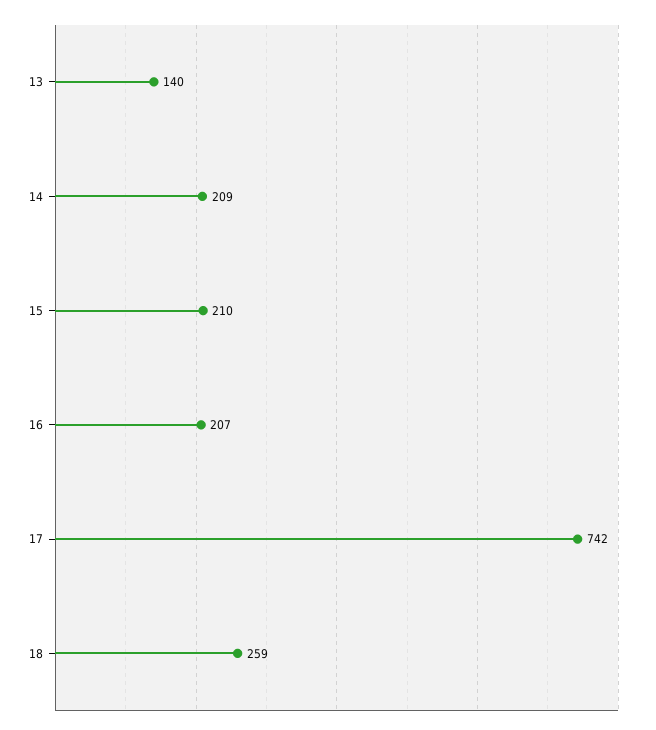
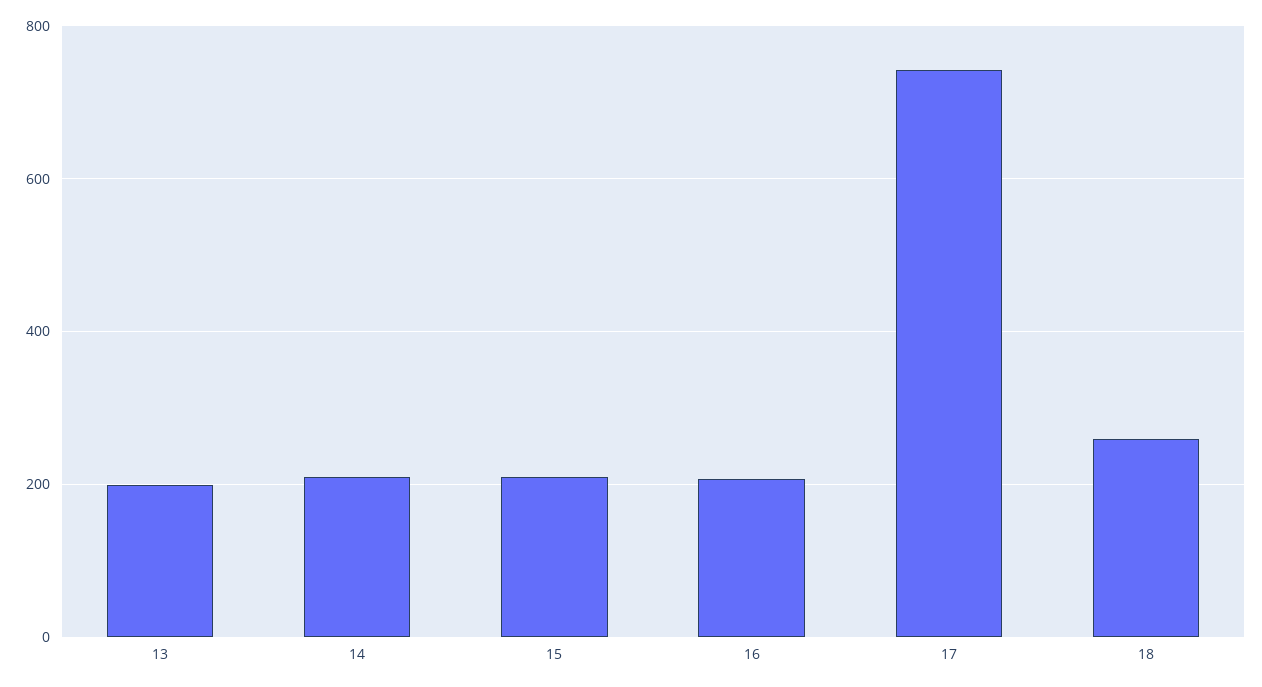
13: 140 -> 200

